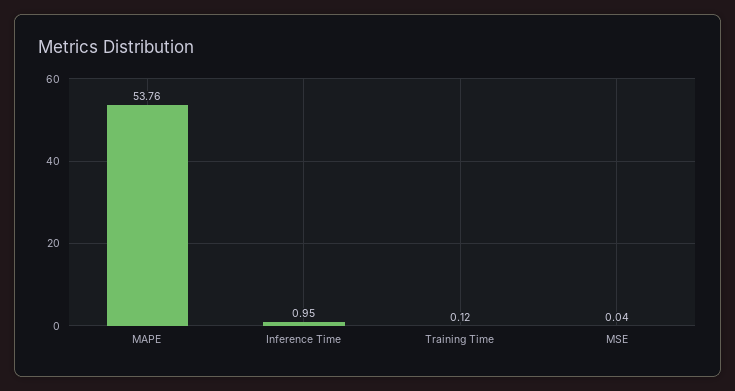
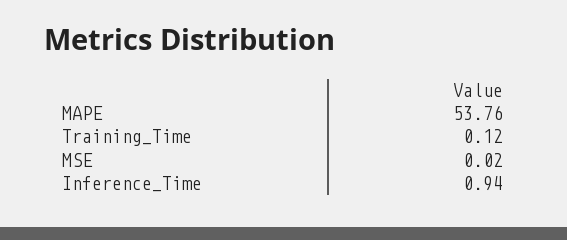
Inference Time: 0.95 -> 0.94
MSE: 0.04 -> 0.02

